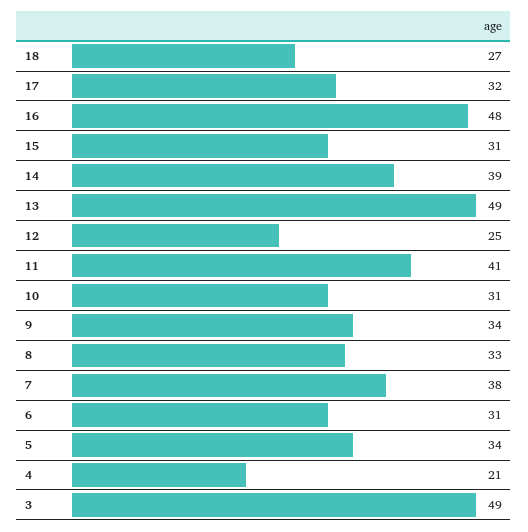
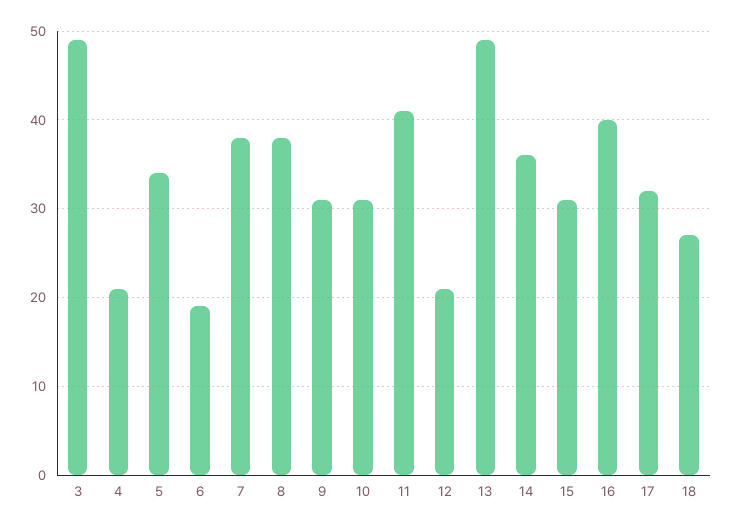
16: 48 -> 40
14: 39 -> 36
12: 25 -> 21
9: 34 -> 31
8: 33 -> 38
6: 31 -> 19

